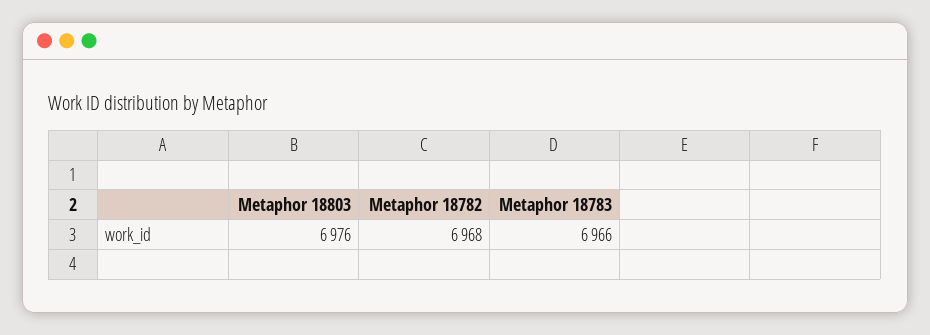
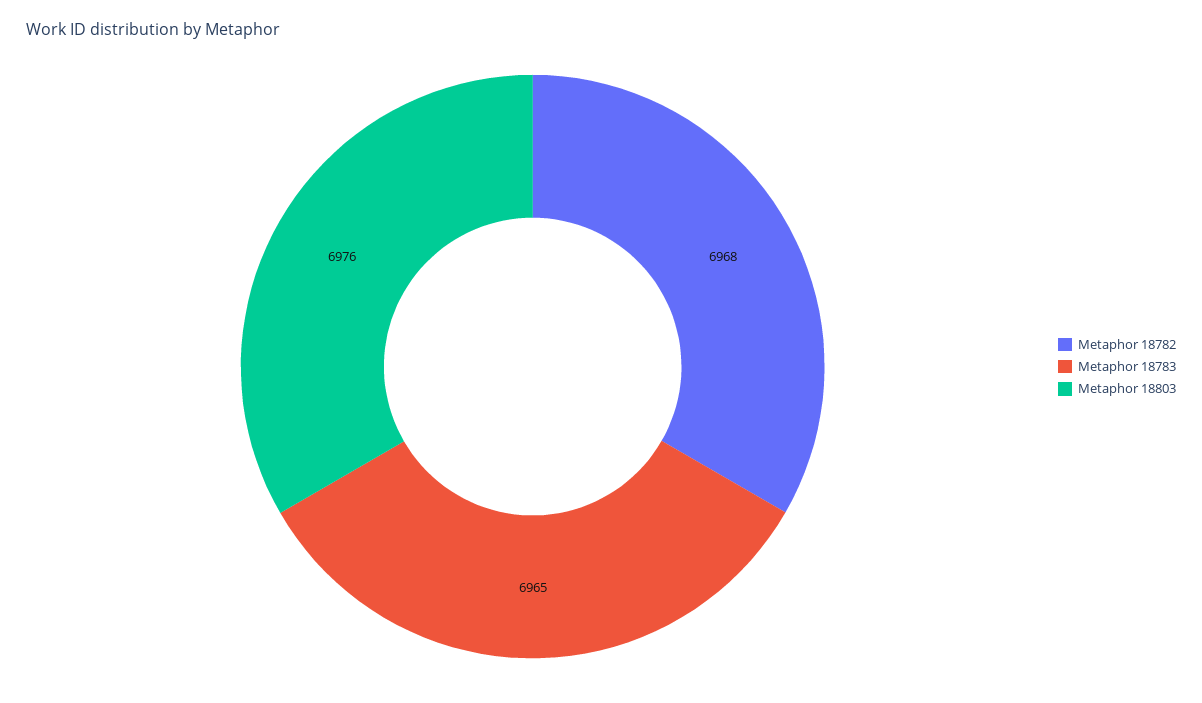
Metaphor 18783: 6966 -> 6965

